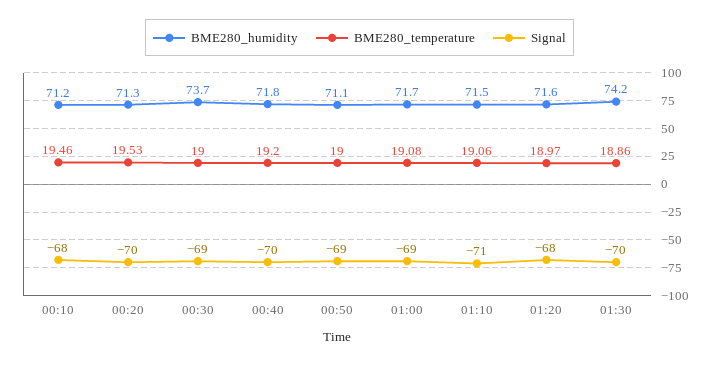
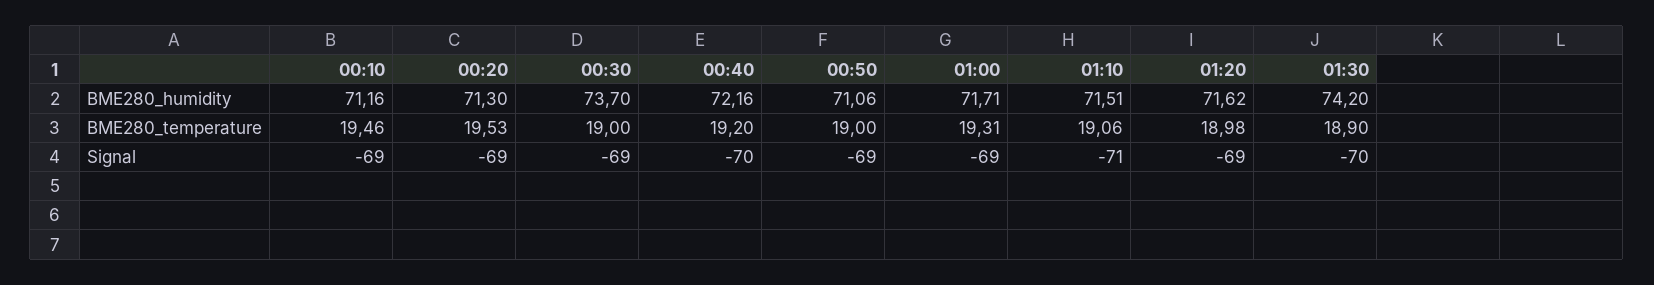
Signal, 00:10: -68 -> -69
Signal, 00:20: -70 -> -69
BME280_humidity, 00:40: 71.8 -> 72.16
BME280_temperature, 01:00: 19.08 -> 19.31
BME280_temperature, 01:20: 18.97 -> 18.98
Signal, 01:20: -68 -> -69
BME280_temperature, 01:30: 18.86 -> 18.9

